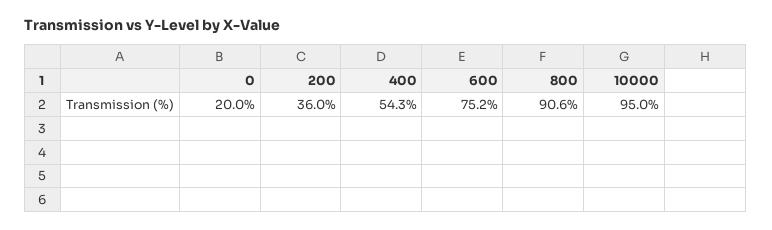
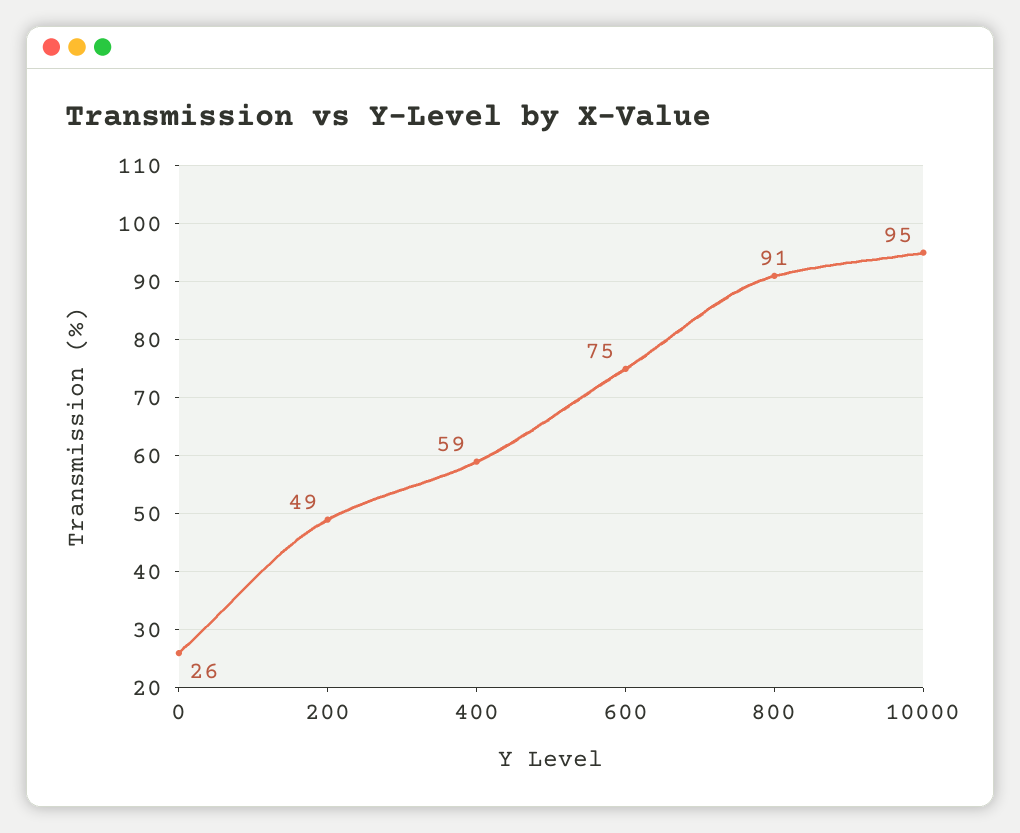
0: 20 -> 26
200: 36 -> 49
400: 54.3 -> 59

